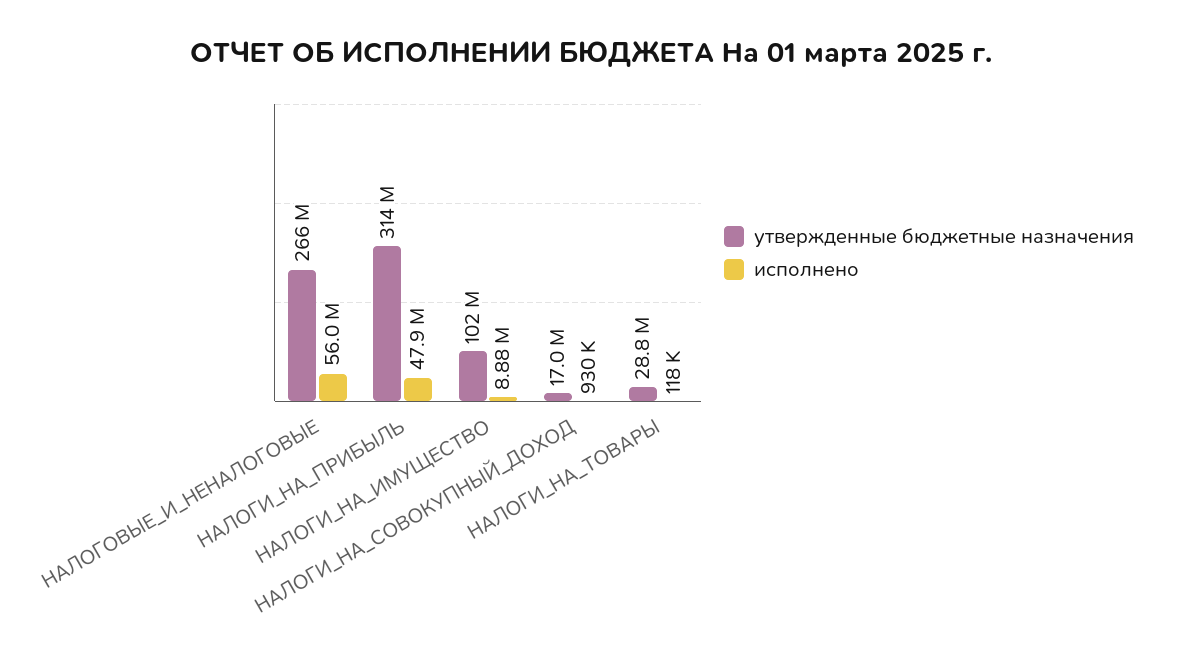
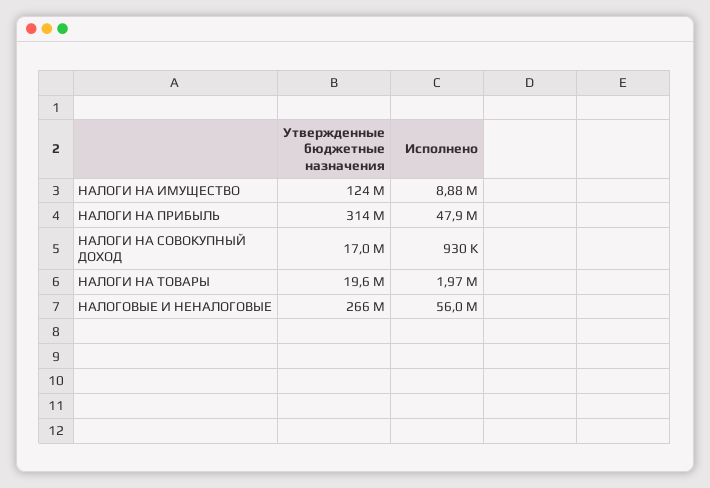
утвержденные бюджетные назначения, НАЛОГИ_НА_ИМУЩЕСТВО: 102000000 -> 124000000
утвержденные бюджетные назначения, НАЛОГИ_НА_ТОВАРЫ: 28800000 -> 19600000
исполнено, НАЛОГИ_НА_ТОВАРЫ: 118000 -> 1970000

